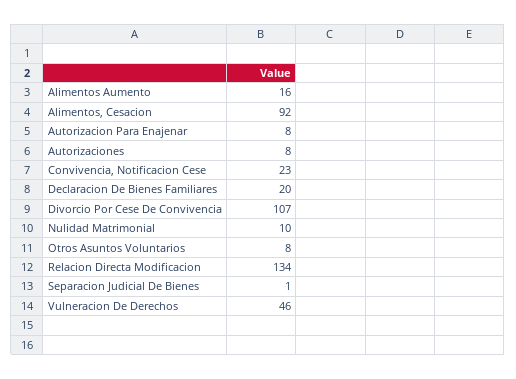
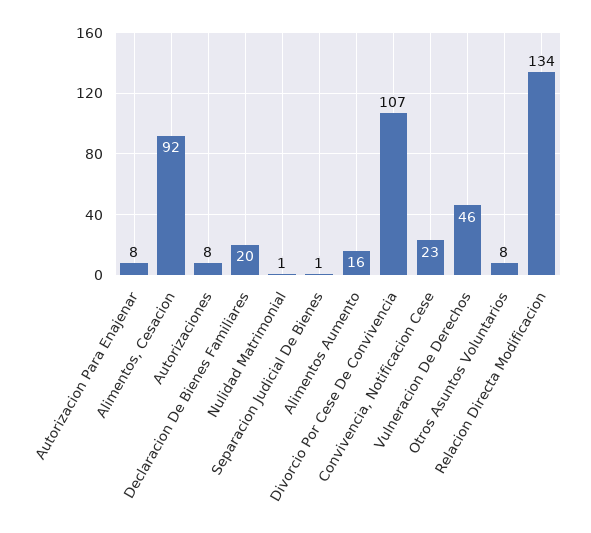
Nulidad Matrimonial: 10 -> 1

